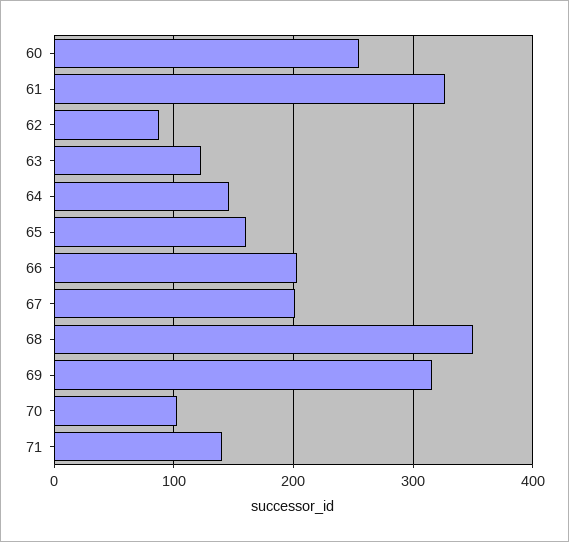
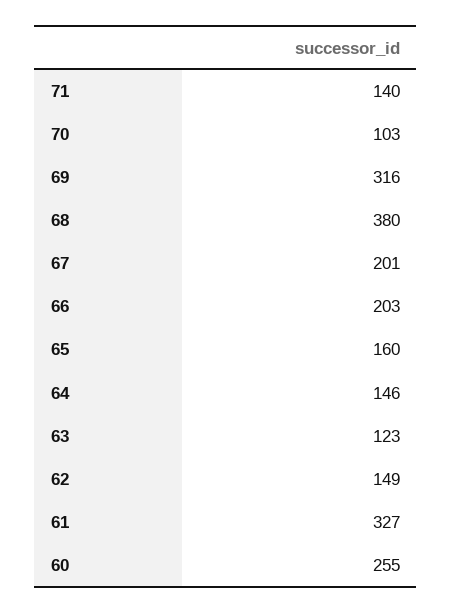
62: 90 -> 149
68: 350 -> 380

